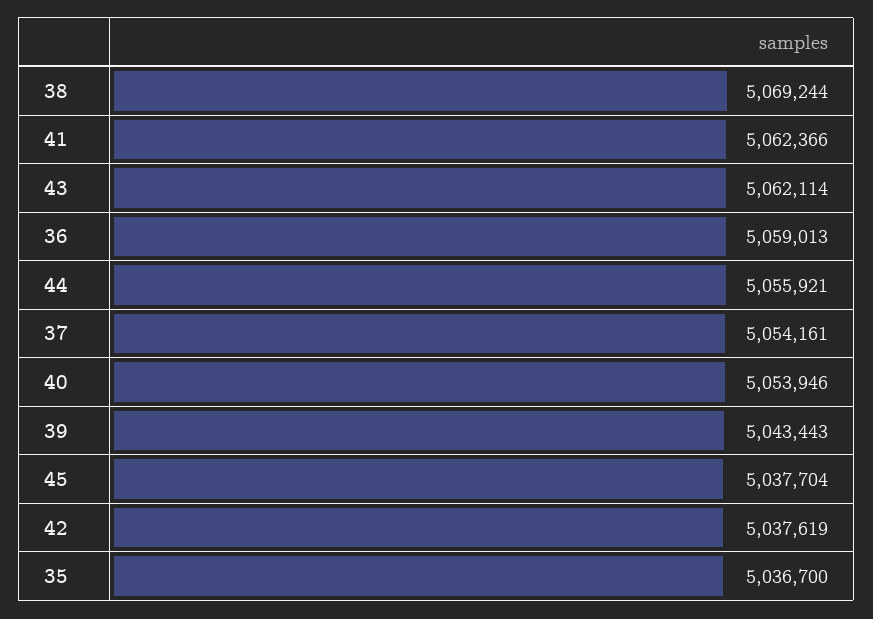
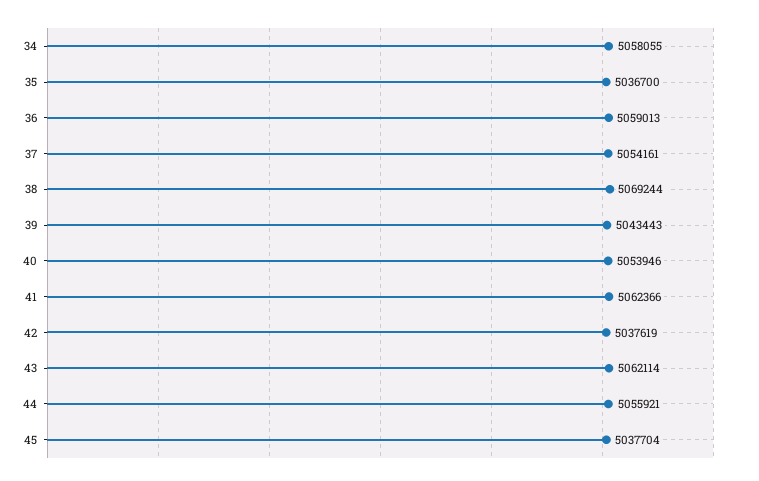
34: none -> 5058055

